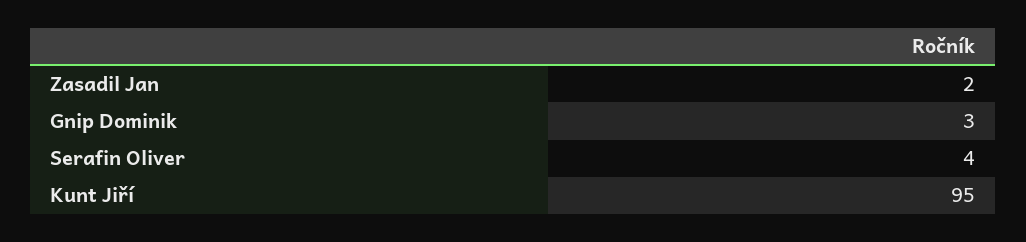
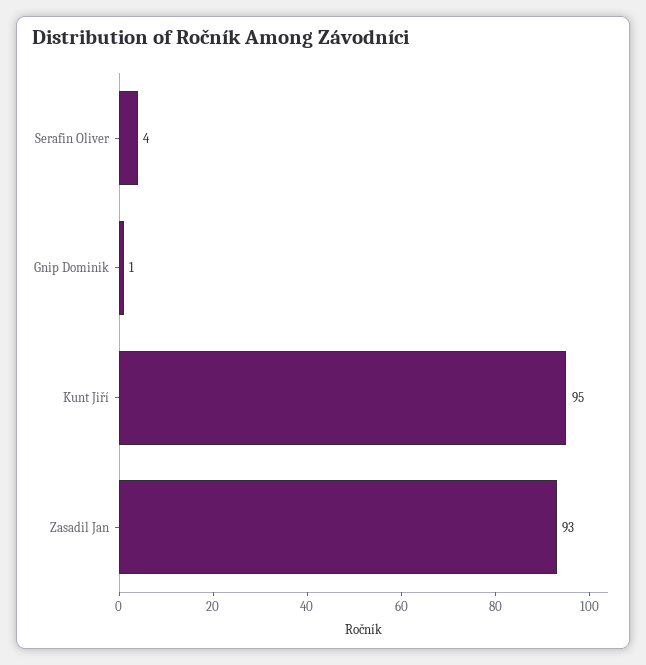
Zasadil Jan: 2 -> 93
Gnip Dominik: 3 -> 1

